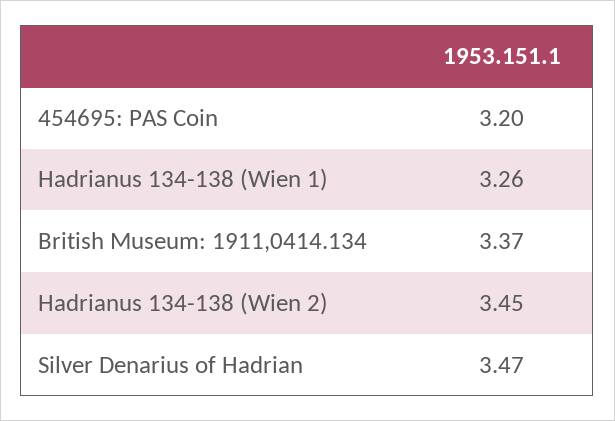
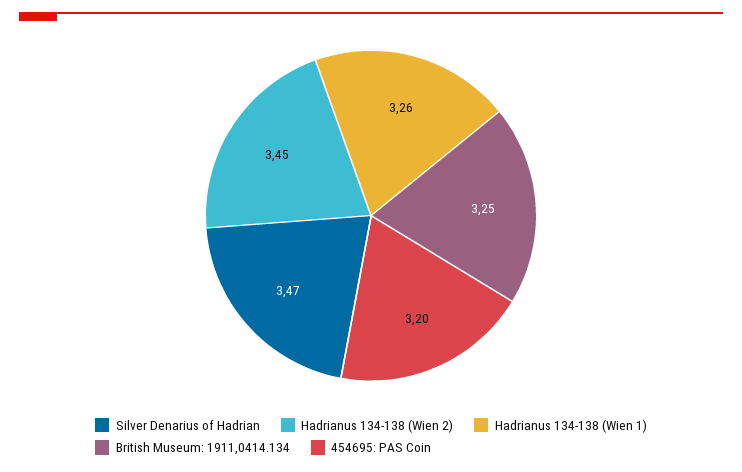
British Museum: 1911,0414.134: 3.37 -> 3.25

